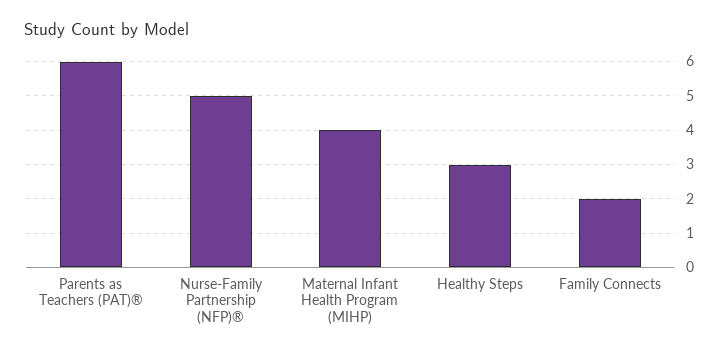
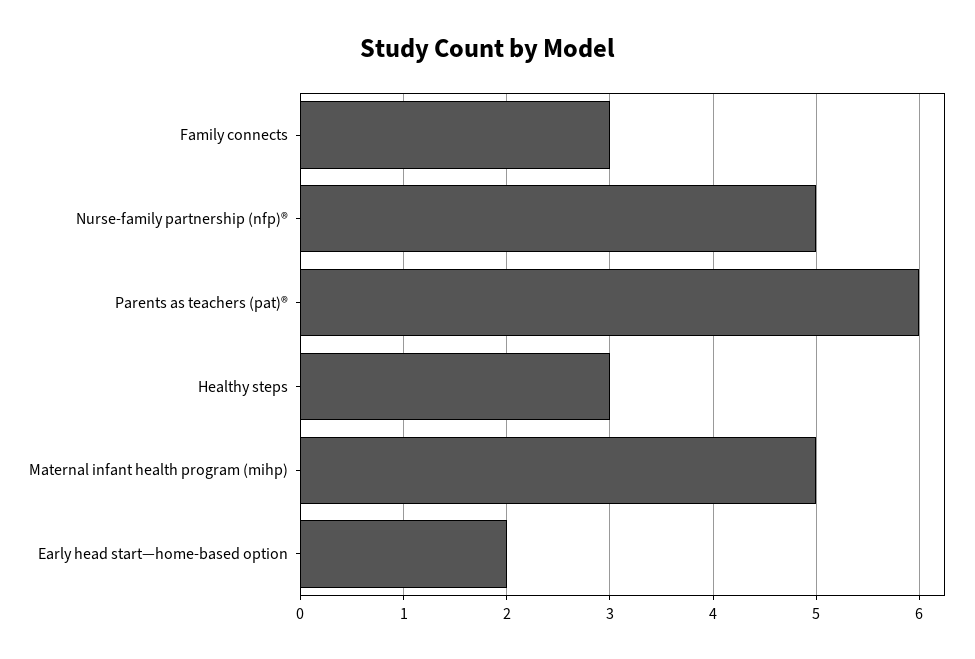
Maternal Infant Health Program (MIHP): 4 -> 5
Family Connects: 2 -> 3
Early head start—home-based option: none -> 2

